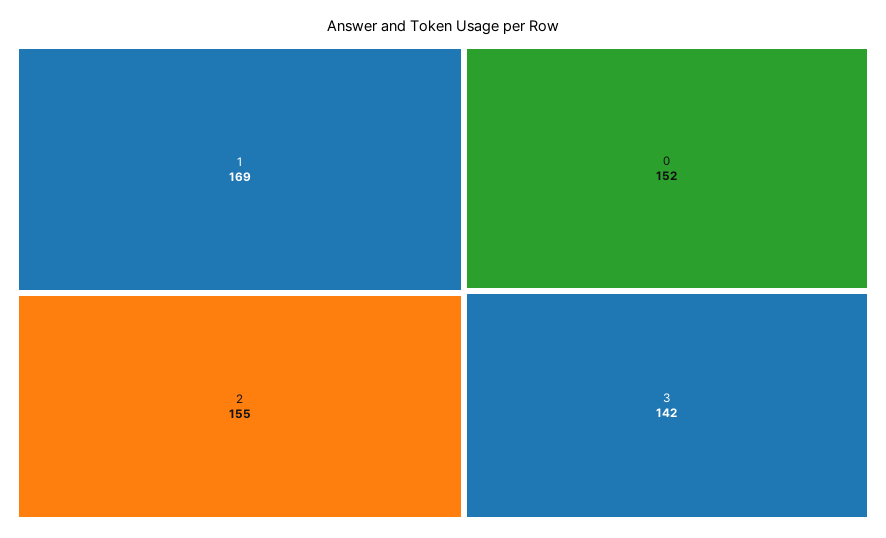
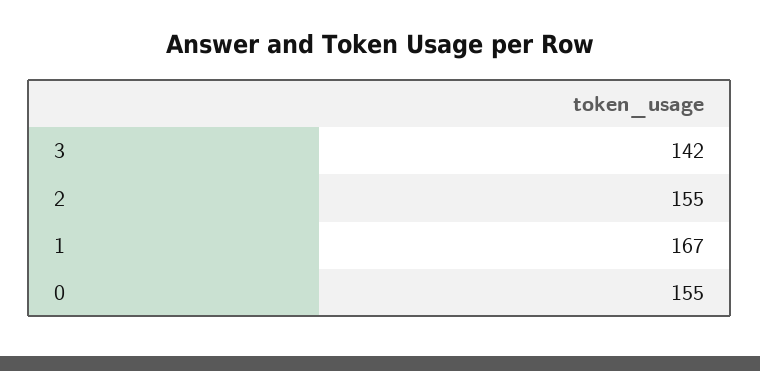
1: 169 -> 167
0: 152 -> 155

